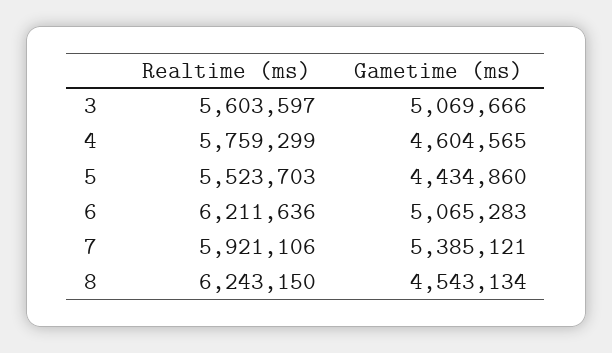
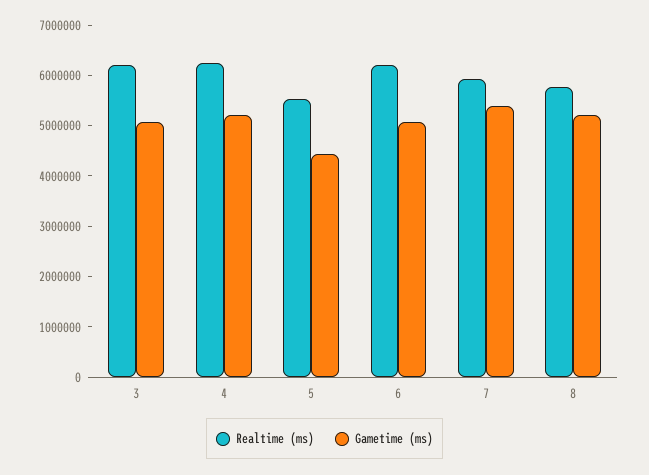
Realtime (ms), 3: 5603597 -> 6200000
Realtime (ms), 4: 5759299 -> 6200000
Gametime (ms), 4: 4604565 -> 5200000
Realtime (ms), 8: 6243150 -> 5800000
Gametime (ms), 8: 4543134 -> 5200000

